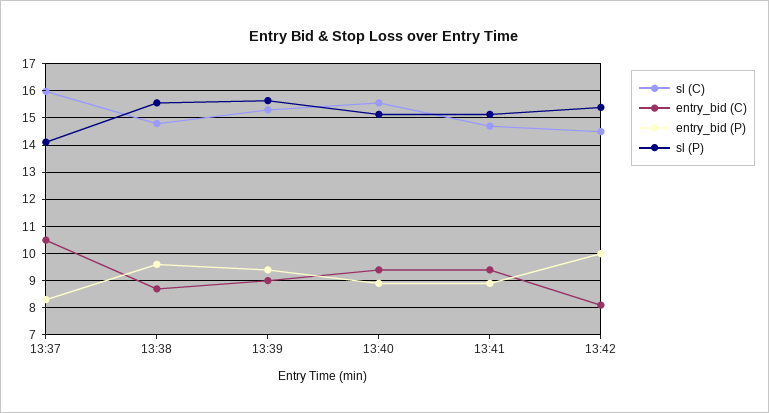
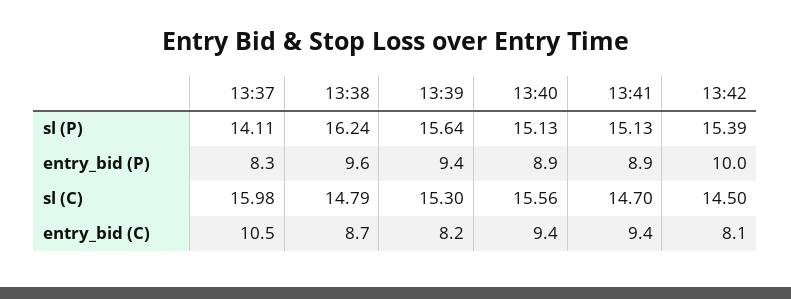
sl (P), 13:38: 15.5 -> 16.24
entry_bid (C), 13:39: 9 -> 8.2

